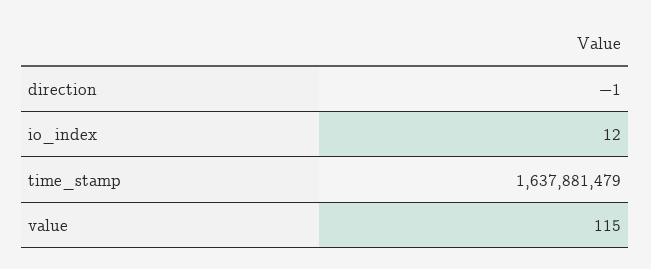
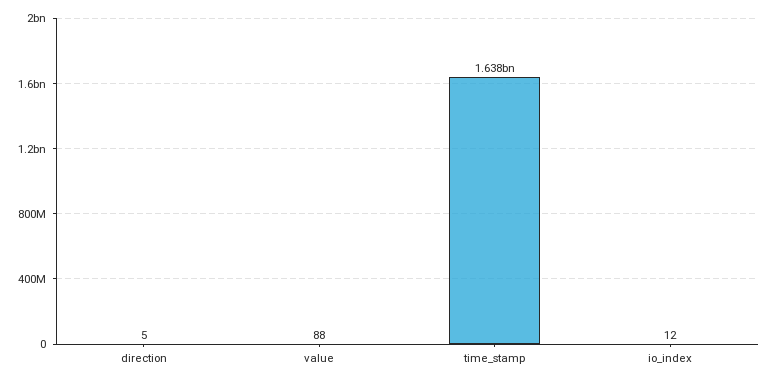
direction: -1 -> 5
value: 115 -> 88

